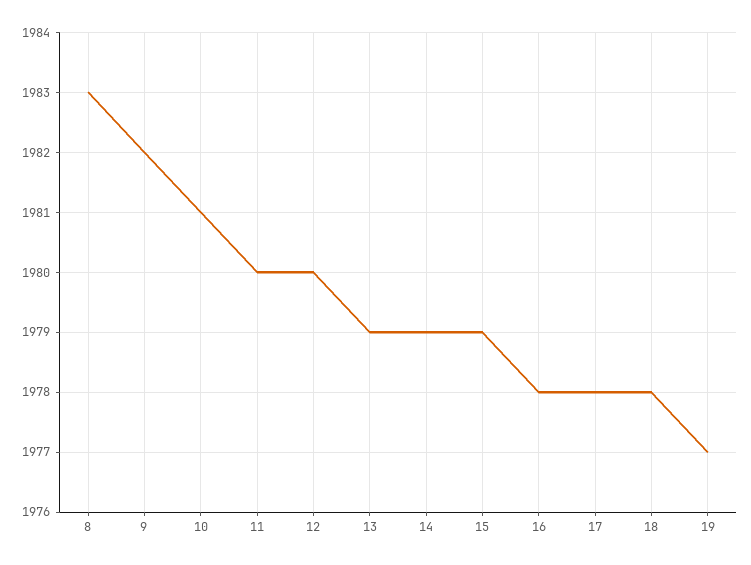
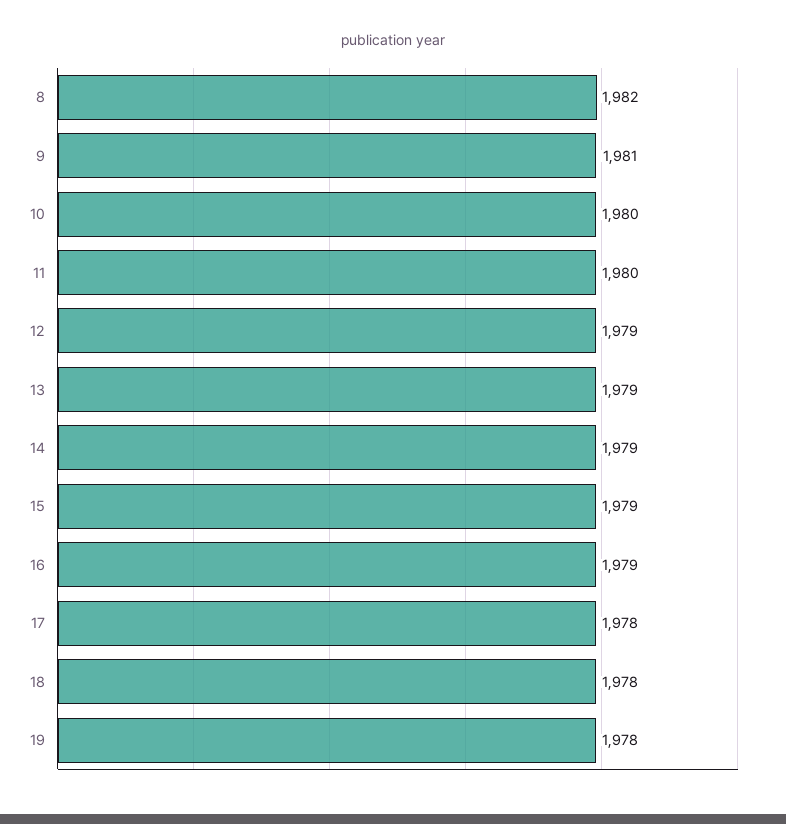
8: 1983 -> 1982
9: 1982 -> 1981
10: 1981 -> 1980
12: 1980 -> 1979
16: 1978 -> 1979
19: 1977 -> 1978

